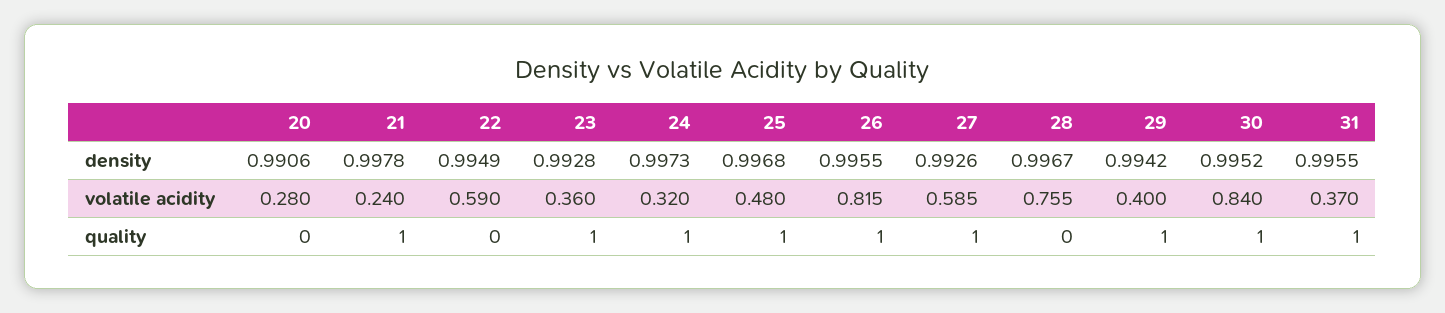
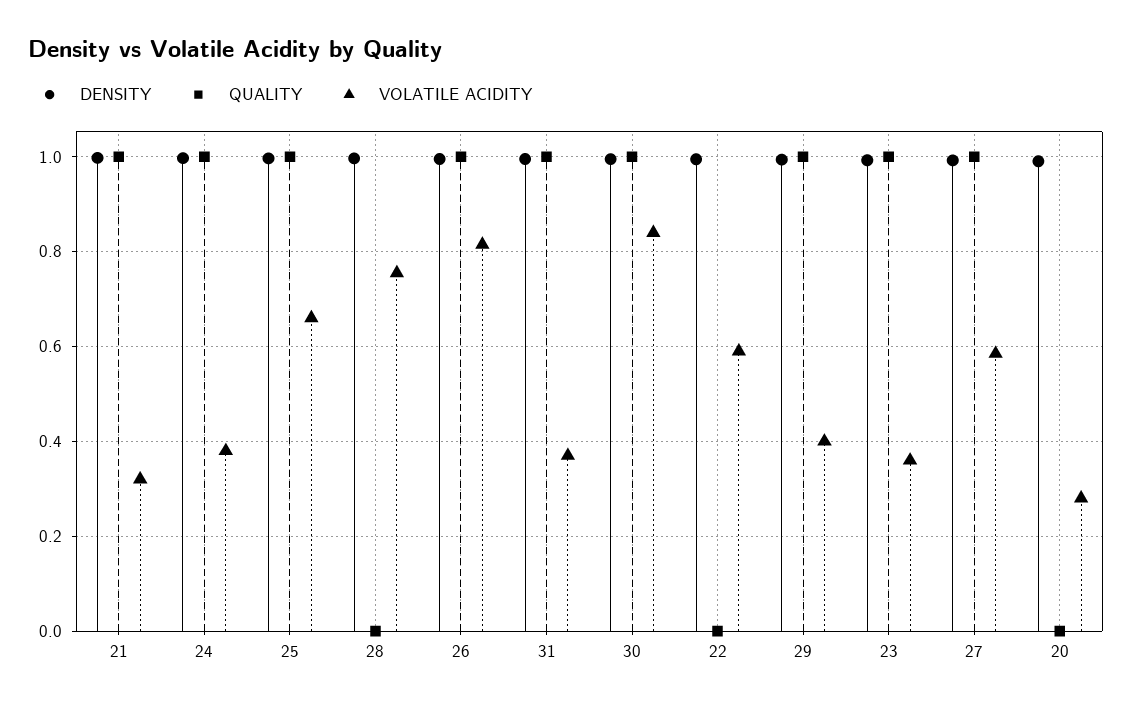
volatile acidity, 21: 0.24 -> 0.32
volatile acidity, 24: 0.32 -> 0.38
volatile acidity, 25: 0.48 -> 0.66

